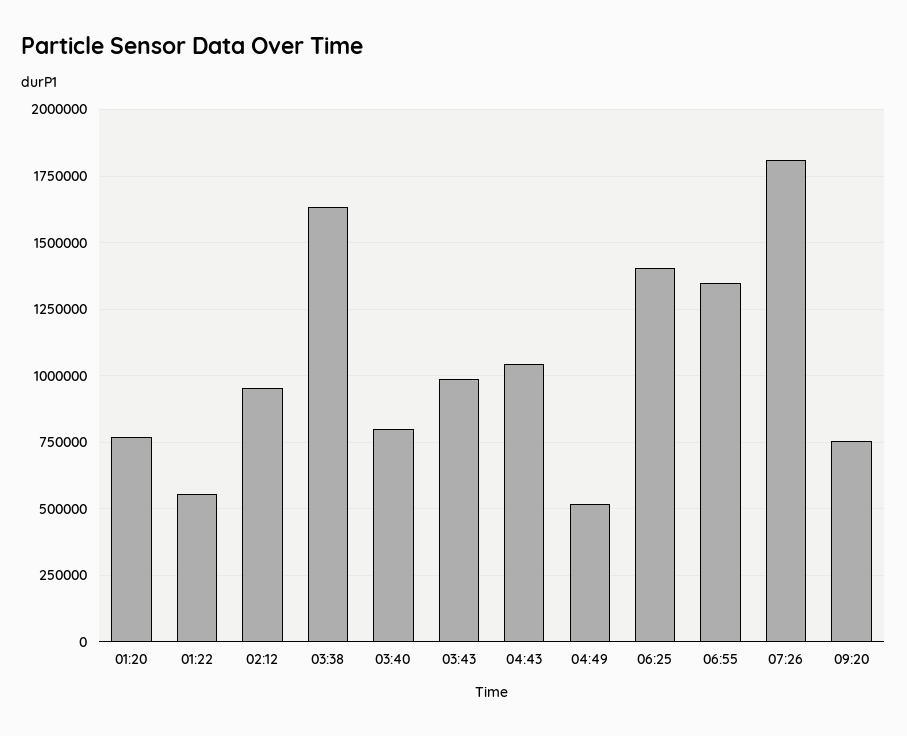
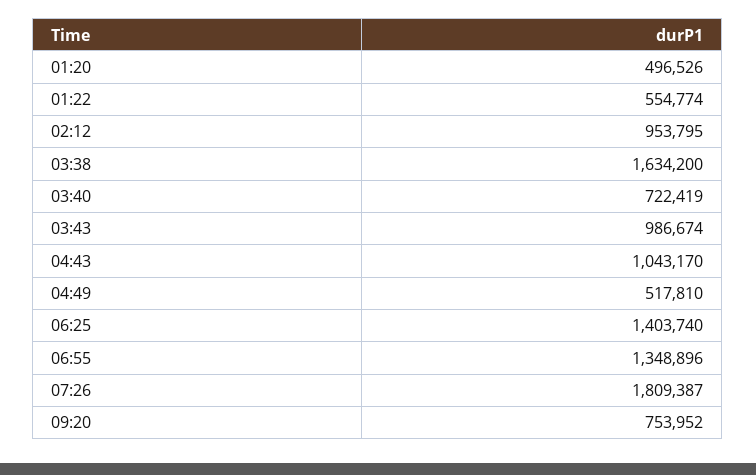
01:20: 775000 -> 496526
03:40: 800000 -> 722419

